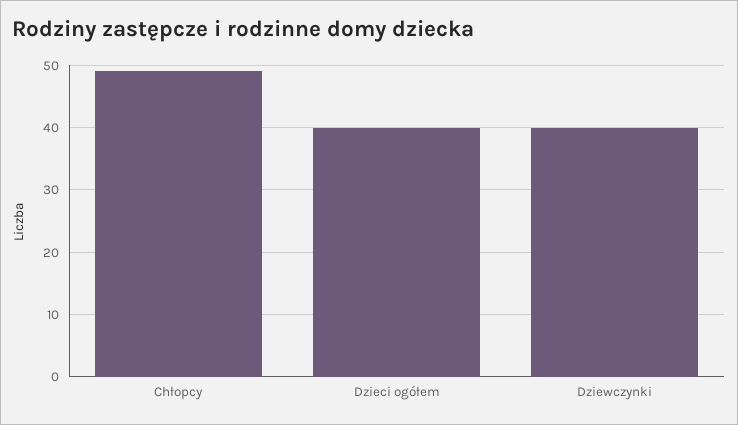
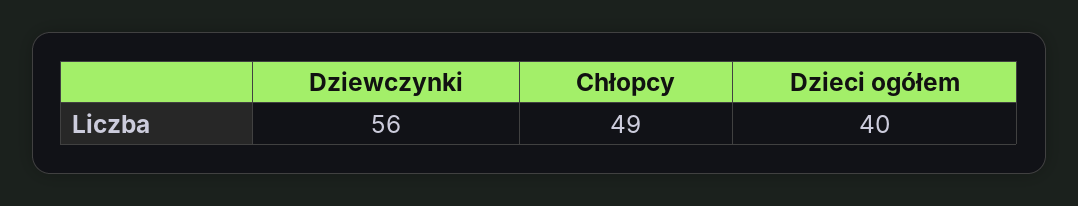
Dziewczynki: 40 -> 56

